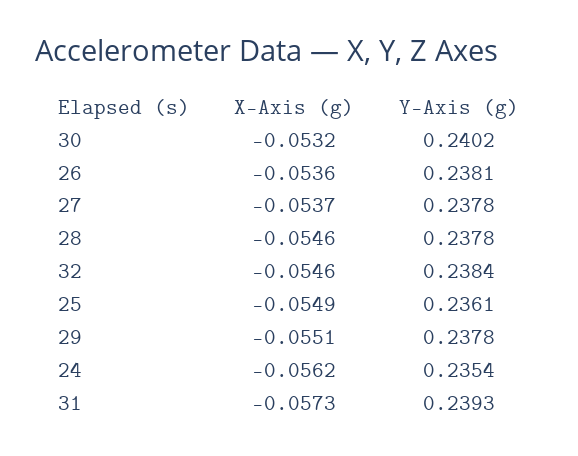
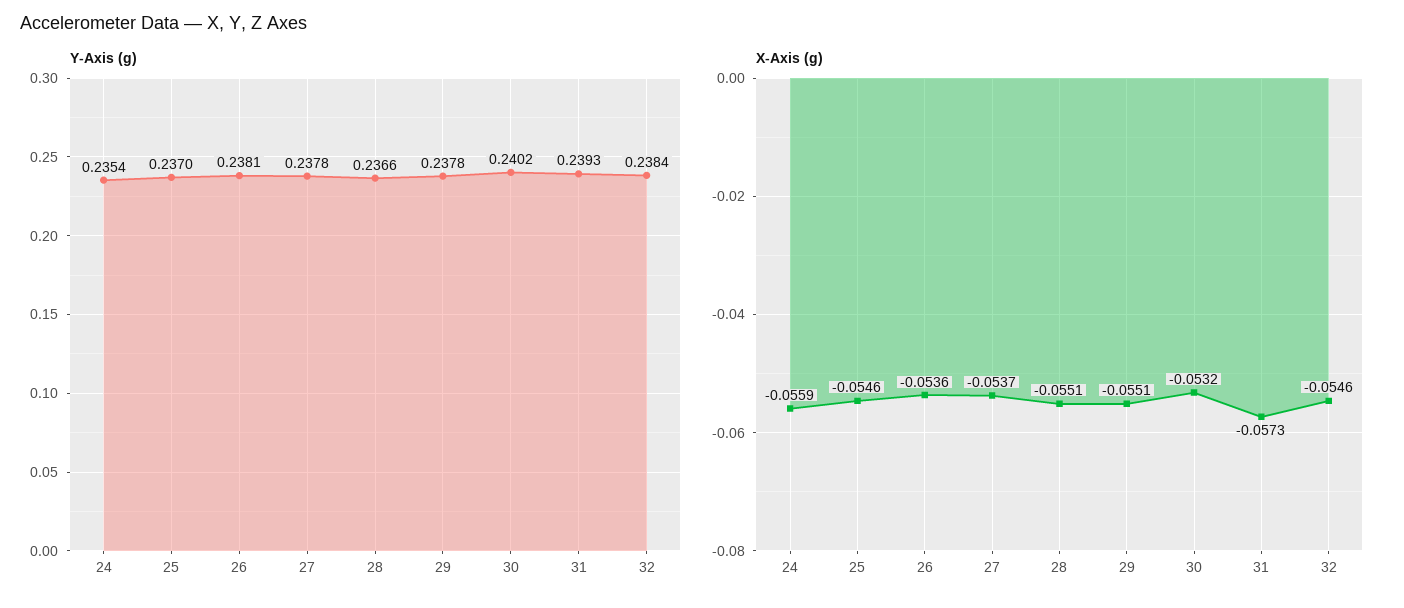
X-Axis (g), 28: -0.0546 -> -0.0551
Y-Axis (g), 28: 0.2378 -> 0.2366
X-Axis (g), 25: -0.0549 -> -0.0546
Y-Axis (g), 25: 0.2361 -> 0.237
X-Axis (g), 24: -0.0562 -> -0.0559

